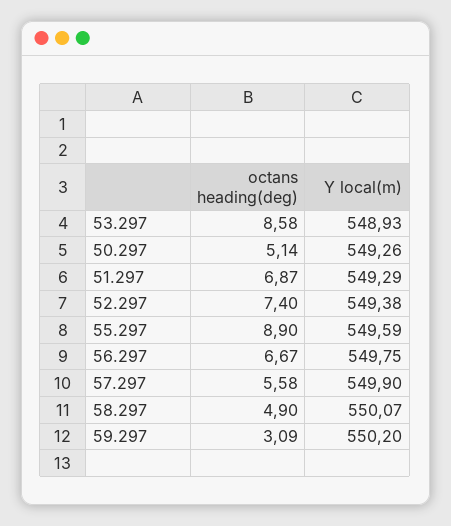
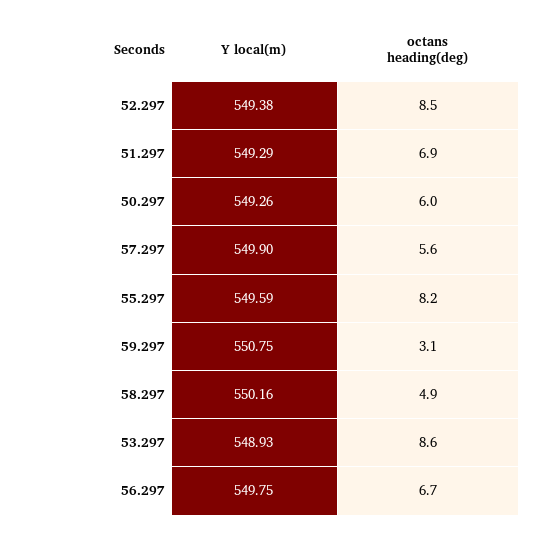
octans heading(deg), 50.297: 5.14 -> 6
octans heading(deg), 52.297: 7.4 -> 8.5
octans heading(deg), 55.297: 8.9 -> 8.2
Y local(m), 58.297: 550.07 -> 550.16
Y local(m), 59.297: 550.2 -> 550.75

